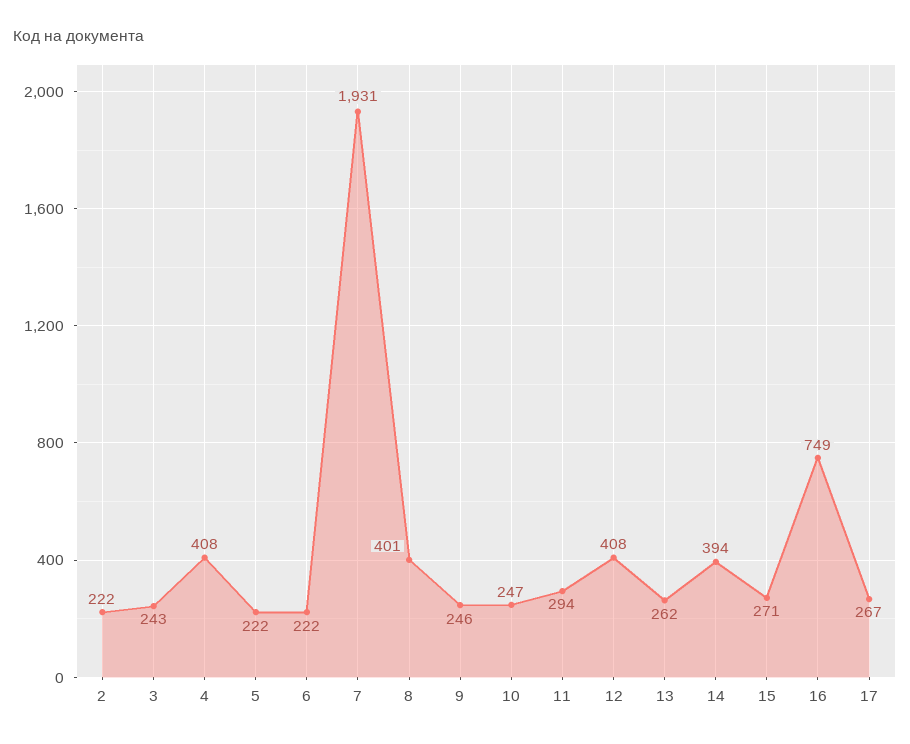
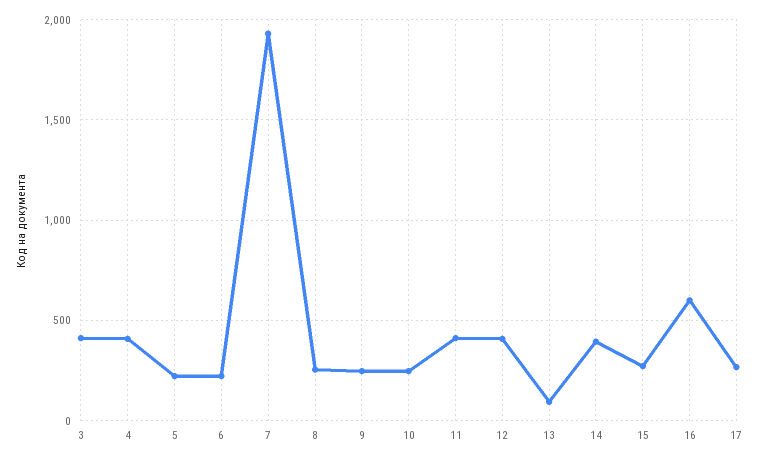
2: 222 -> none
3: 243 -> 400
8: 401 -> 250
11: 294 -> 400
13: 262 -> 100
16: 749 -> 600

